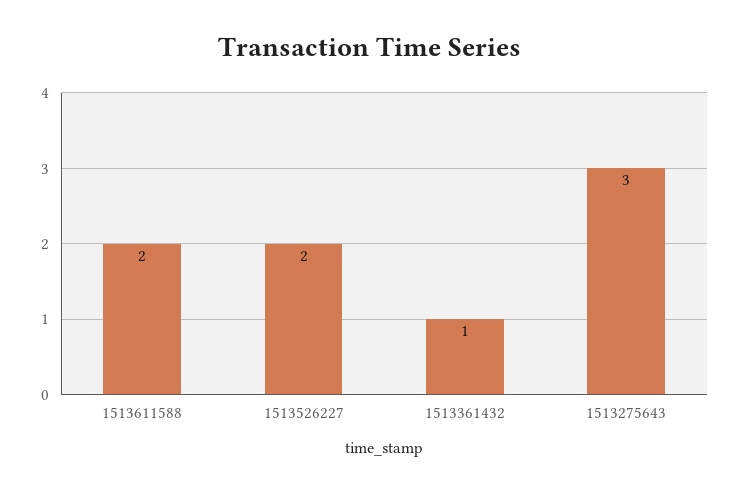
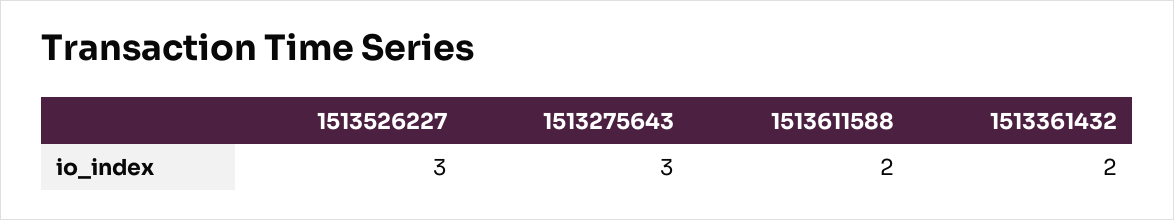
1513526227: 2 -> 3
1513361432: 1 -> 2

